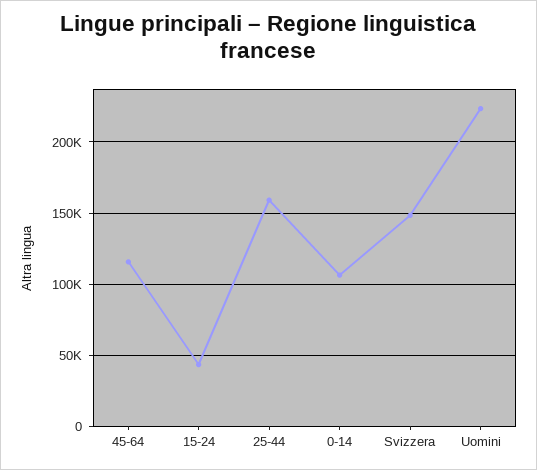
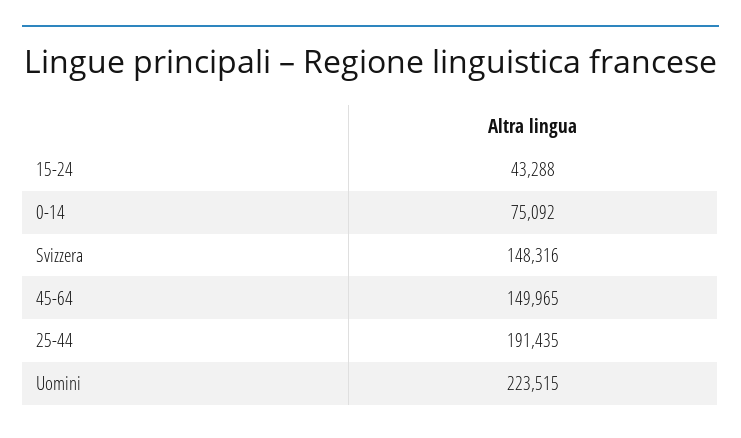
45-64: 115000 -> 149965
25-44: 160000 -> 191435
0-14: 105000 -> 75092

